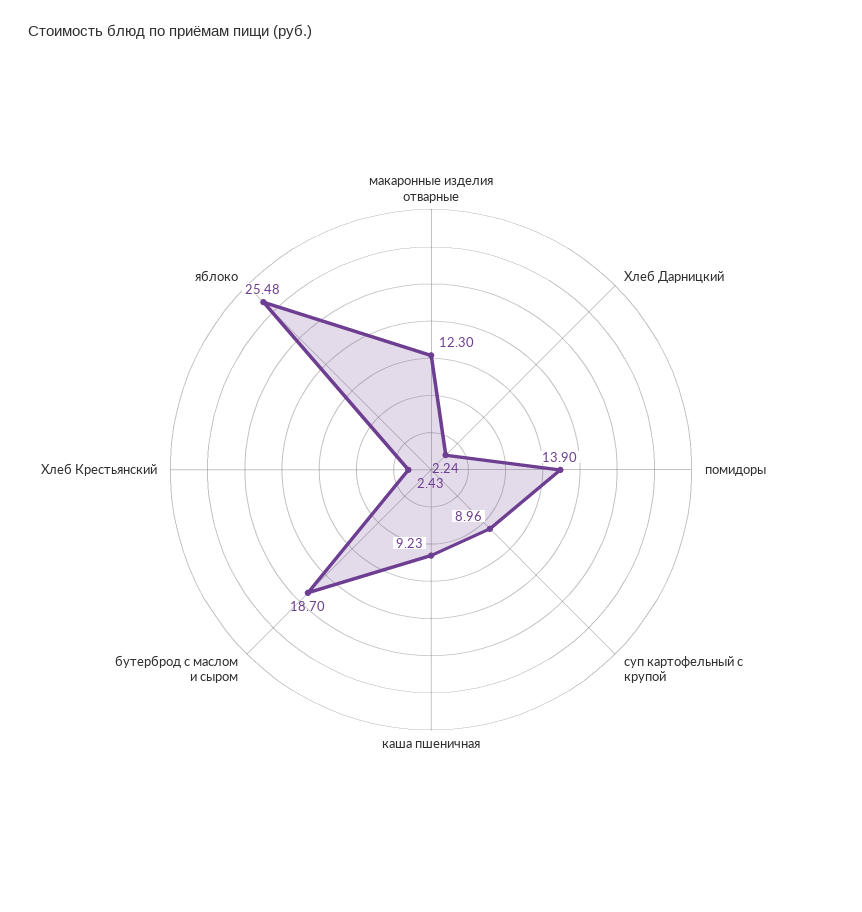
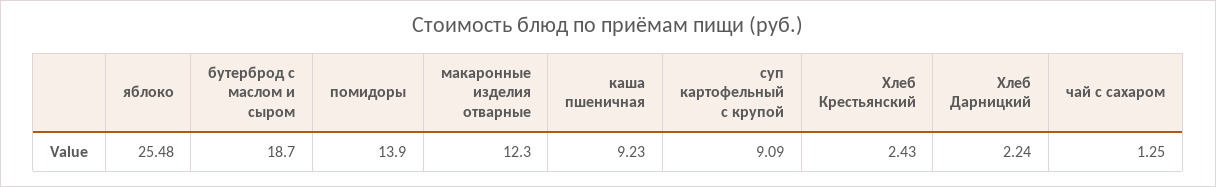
суп картофельный с крупой: 8.96 -> 9.09
чай с сахаром: none -> 1.25

